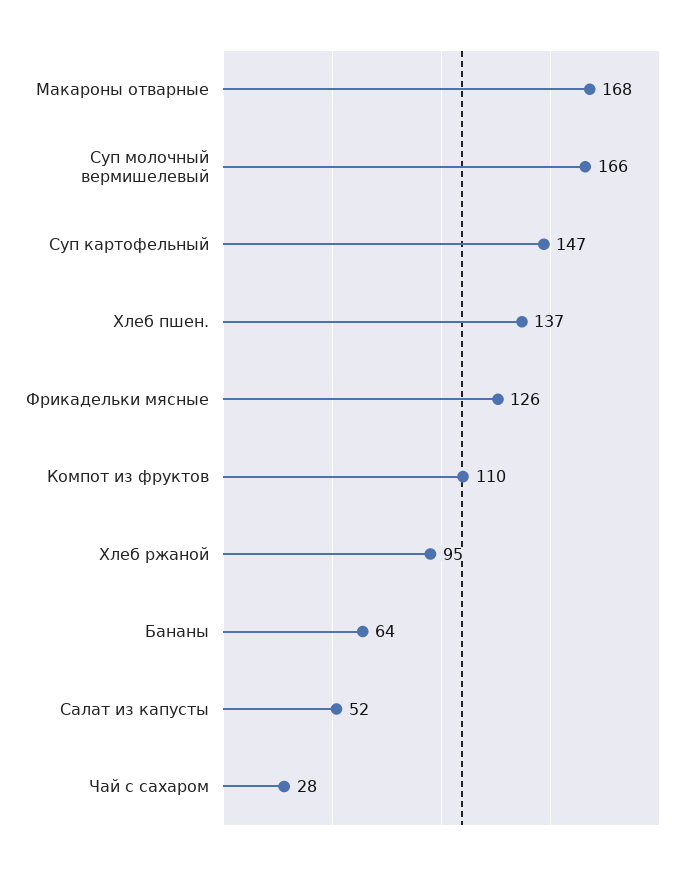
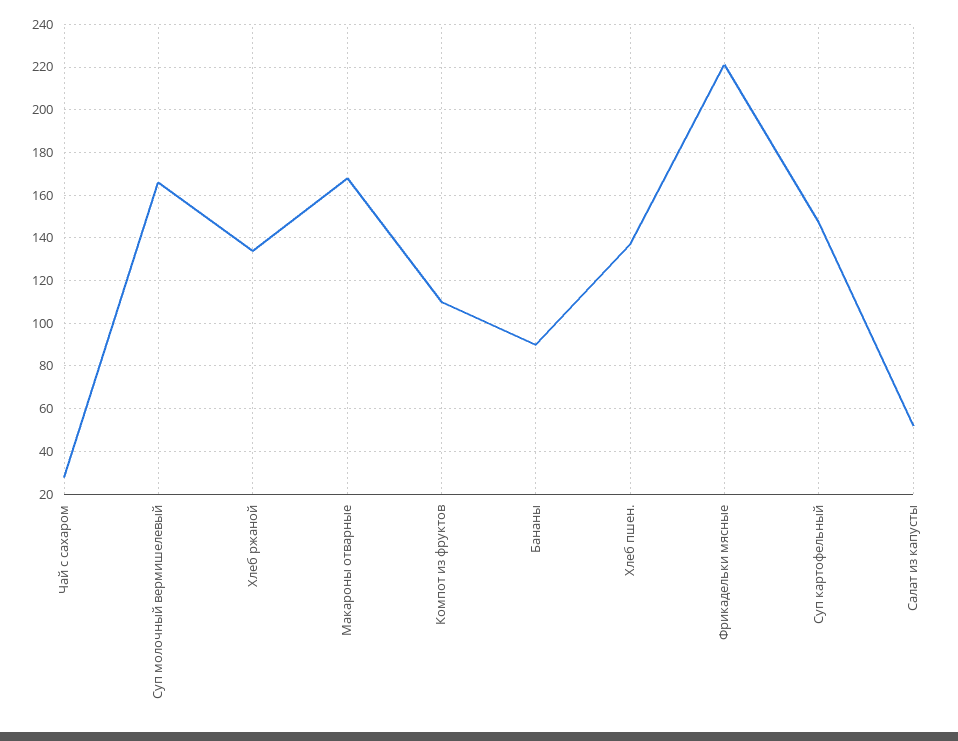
Фрикадельки мясные: 126 -> 220
Хлеб ржаной: 95 -> 135
Бананы: 64 -> 90

